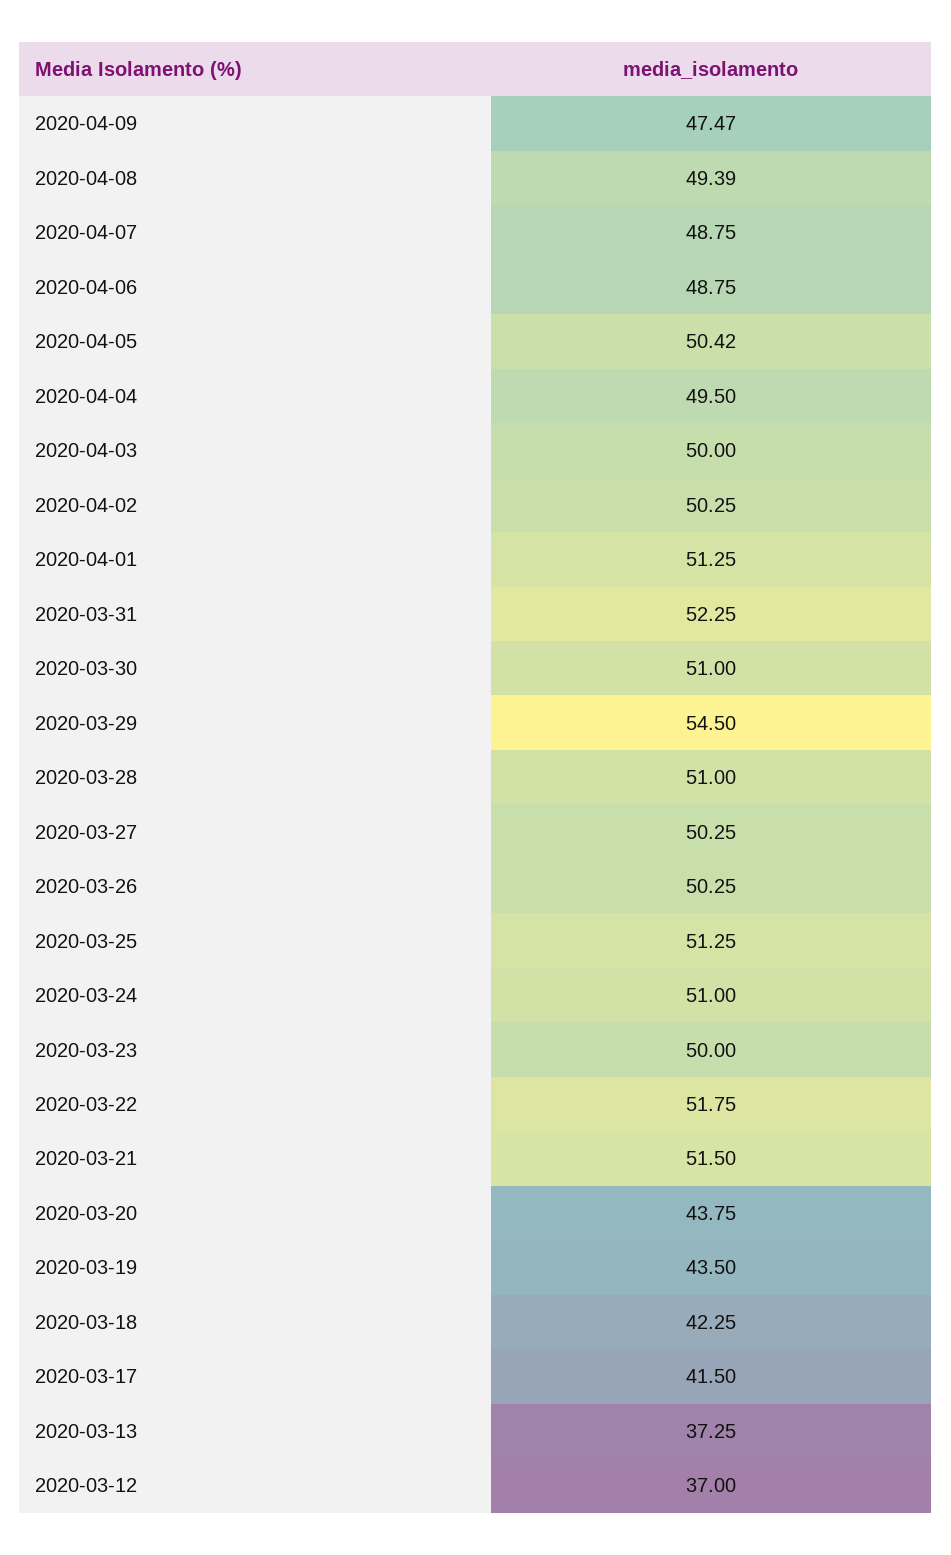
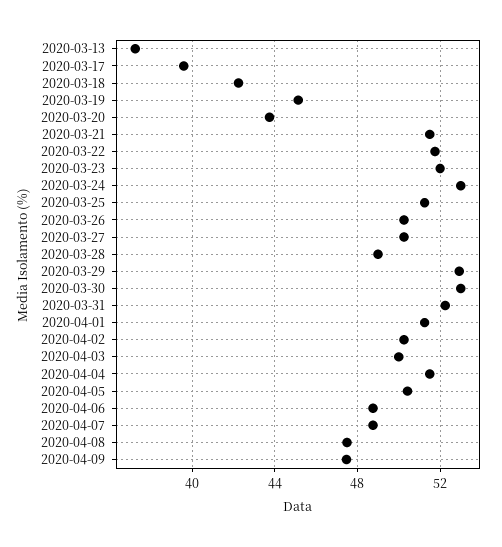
2020-04-08: 49.39 -> 47.5
2020-04-04: 49.5 -> 51.5
2020-03-30: 51 -> 53
2020-03-29: 54.5 -> 53
2020-03-28: 51 -> 49
2020-03-24: 51 -> 53
2020-03-23: 50 -> 52
2020-03-19: 43.5 -> 45
2020-03-17: 41.5 -> 39.5
2020-03-12: 37 -> none

